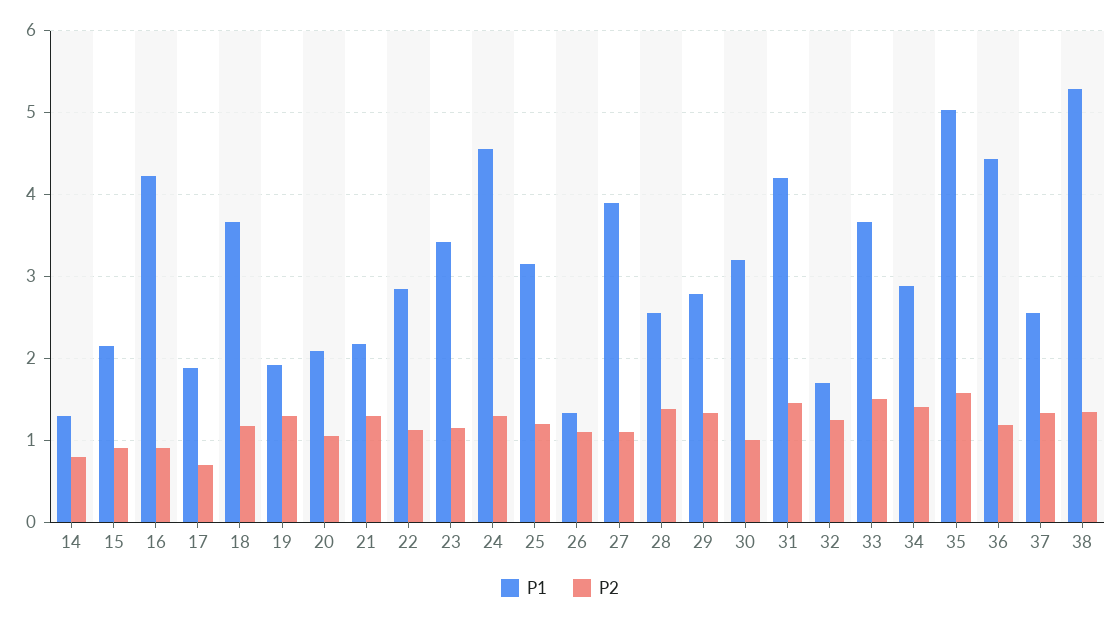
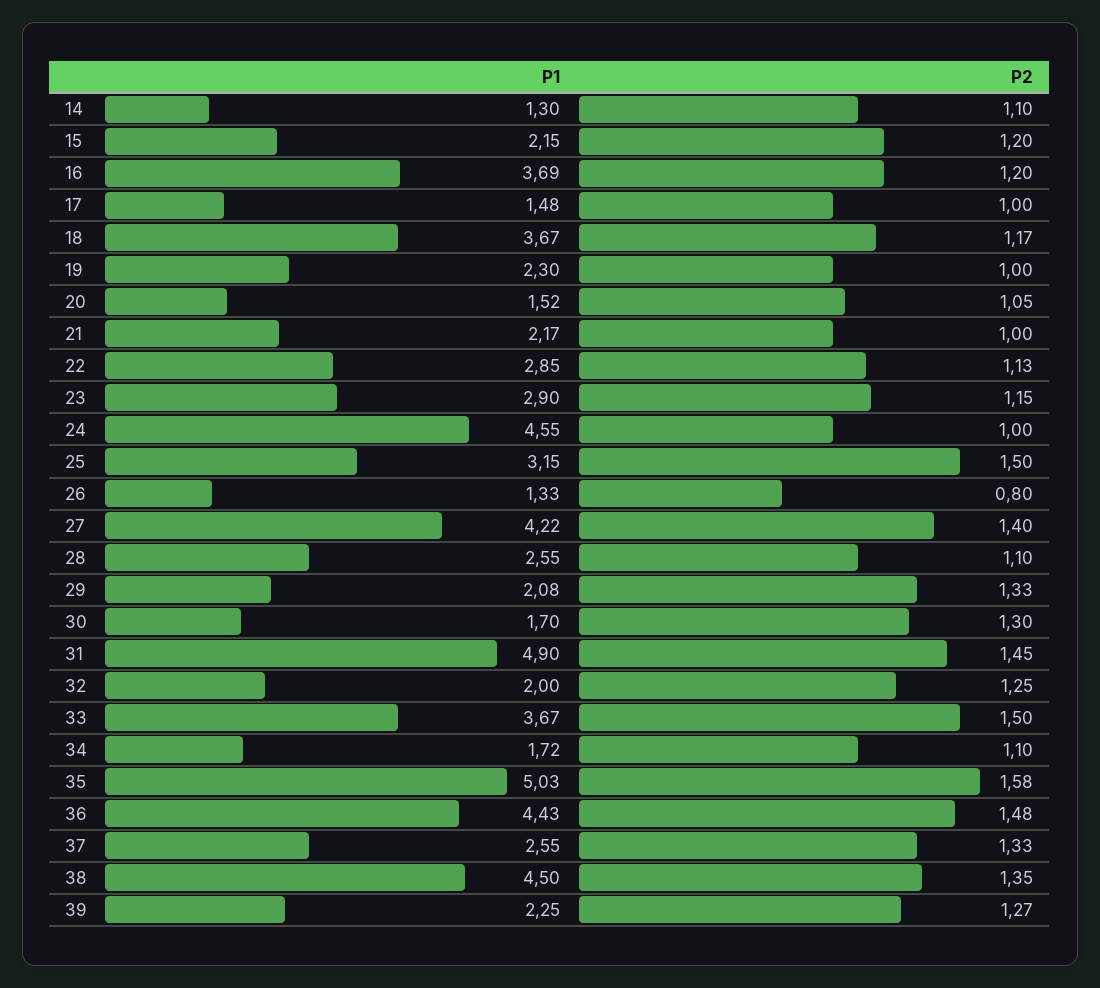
P2, 14: 0.8 -> 1.1
P2, 15: 0.9 -> 1.2
P1, 16: 4.2 -> 3.69
P2, 16: 0.9 -> 1.2
P1, 17: 1.9 -> 1.48
P2, 17: 0.7 -> 1
P1, 19: 1.9 -> 2.3
P2, 19: 1.3 -> 1
P1, 20: 2.1 -> 1.52
P2, 21: 1.3 -> 1
P1, 23: 3.4 -> 2.9
P2, 24: 1.3 -> 1
P2, 25: 1.2 -> 1.5
P2, 26: 1.1 -> 0.8
P1, 27: 3.9 -> 4.22
P2, 27: 1.1 -> 1.4
P2, 28: 1.4 -> 1.1
P1, 29: 2.8 -> 2.08
P1, 30: 3.2 -> 1.7
P2, 30: 1 -> 1.3
P1, 31: 4.2 -> 4.9
P1, 32: 1.7 -> 2
P1, 34: 2.9 -> 1.72
P2, 34: 1.4 -> 1.1
P2, 36: 1.2 -> 1.48
P1, 38: 5.3 -> 4.5
P1, 39: none -> 2.25
P2, 39: none -> 1.27

